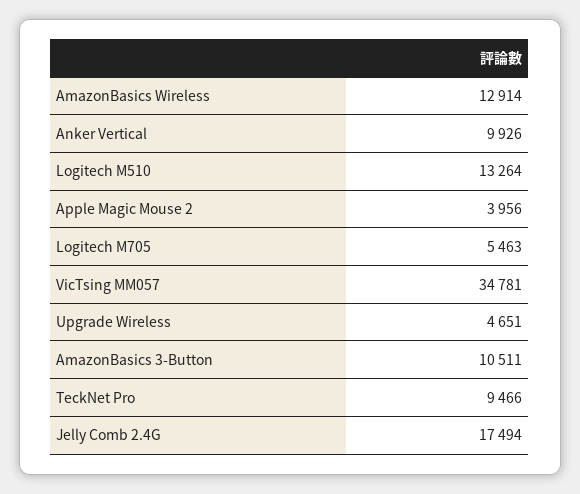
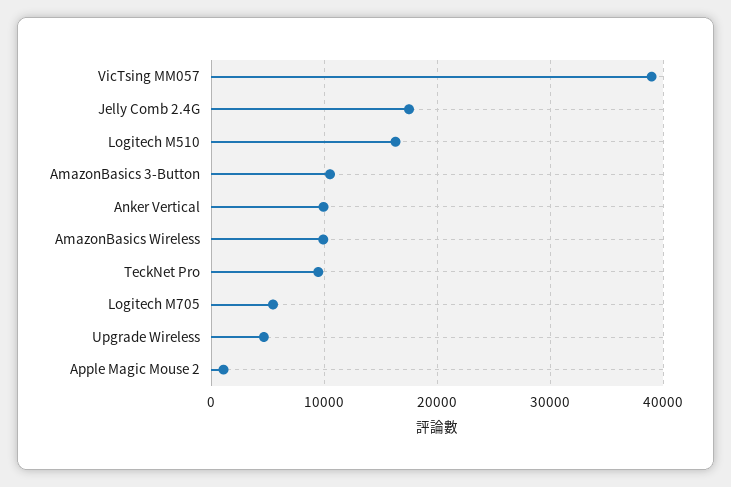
AmazonBasics Wireless: 12914 -> 10000
Logitech M510: 13264 -> 16000
Apple Magic Mouse 2: 3956 -> 1000
VicTsing MM057: 34781 -> 39000

